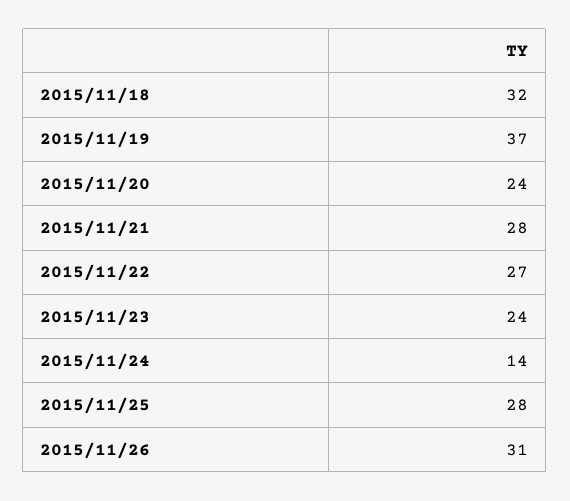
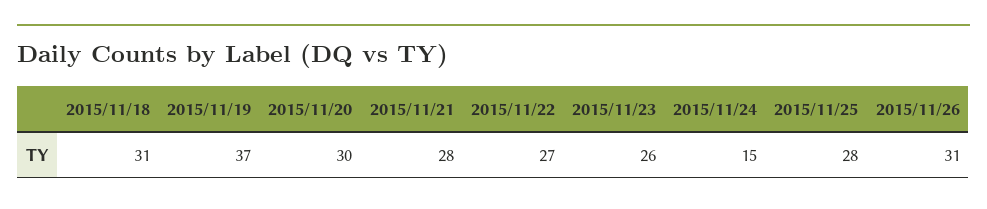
2015/11/18: 32 -> 31
2015/11/20: 24 -> 30
2015/11/23: 24 -> 26
2015/11/24: 14 -> 15

